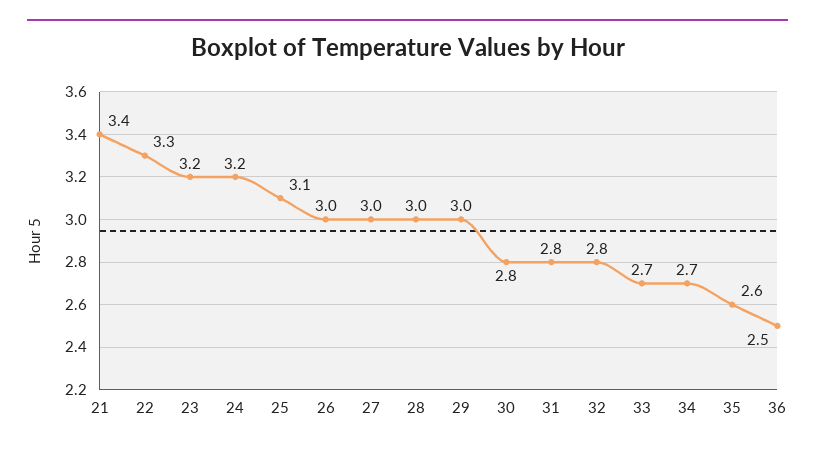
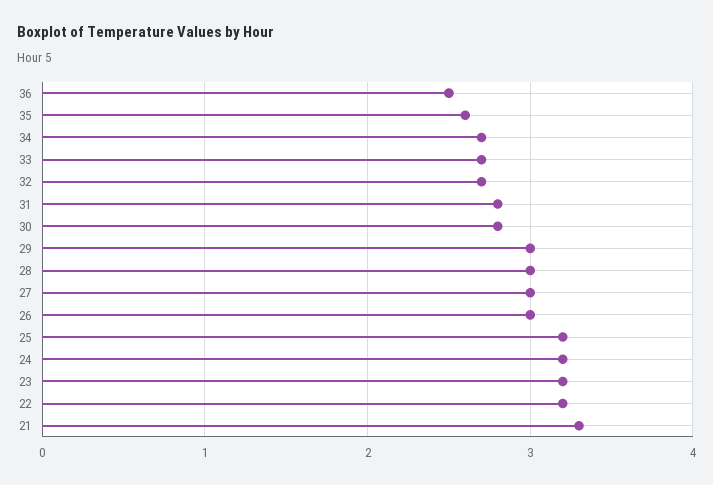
21: 3.4 -> 3.3
22: 3.3 -> 3.2
25: 3.1 -> 3.2
32: 2.8 -> 2.7

